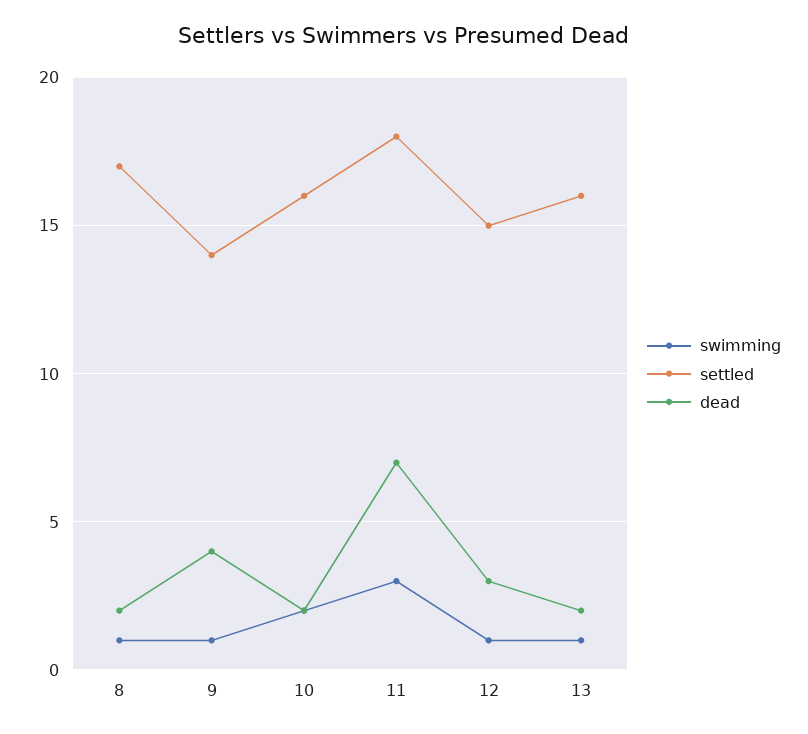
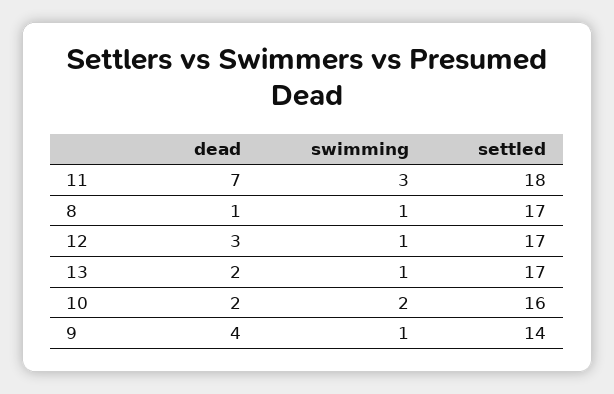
dead, 8: 2 -> 1
settled, 12: 15 -> 17
settled, 13: 16 -> 17

